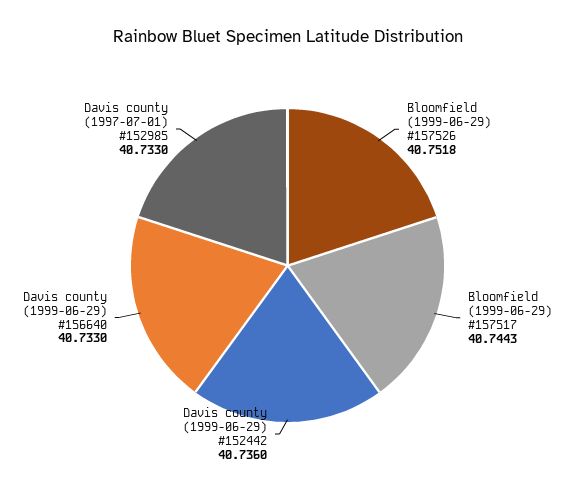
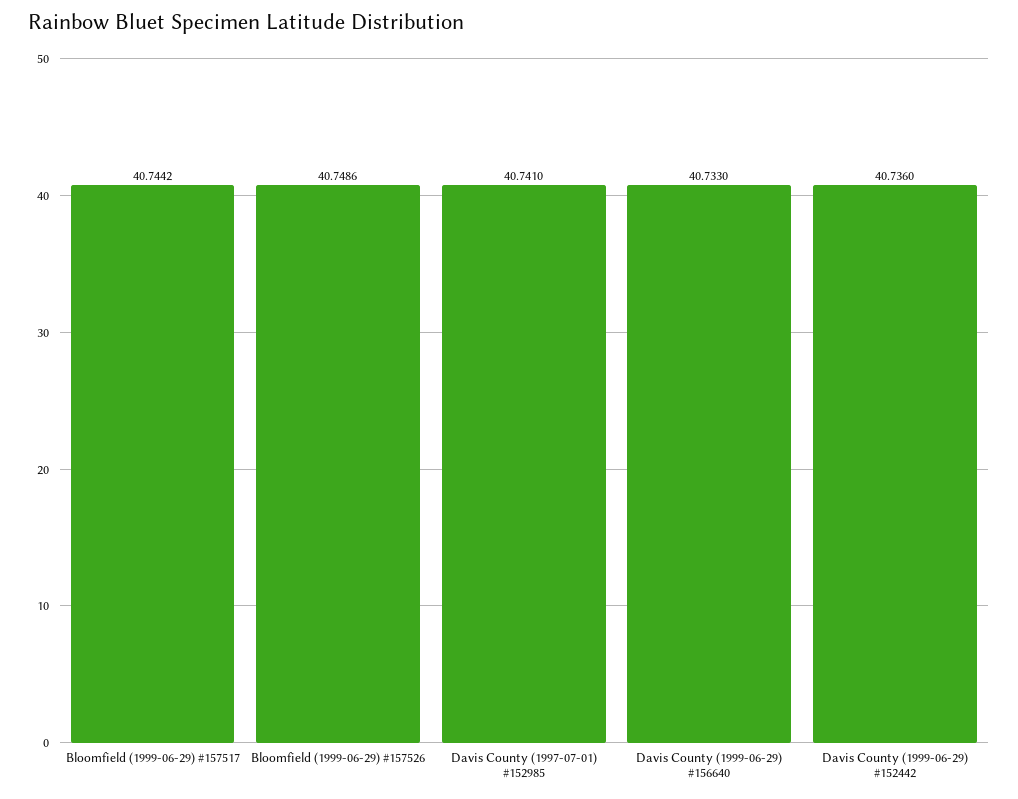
Bloomfield (1999-06-29) #157526: 40.7518 -> 40.7486
Bloomfield (1999-06-29) #157517: 40.7443 -> 40.7442
Davis county (1997-07-01) #152985: 40.733 -> 40.741

